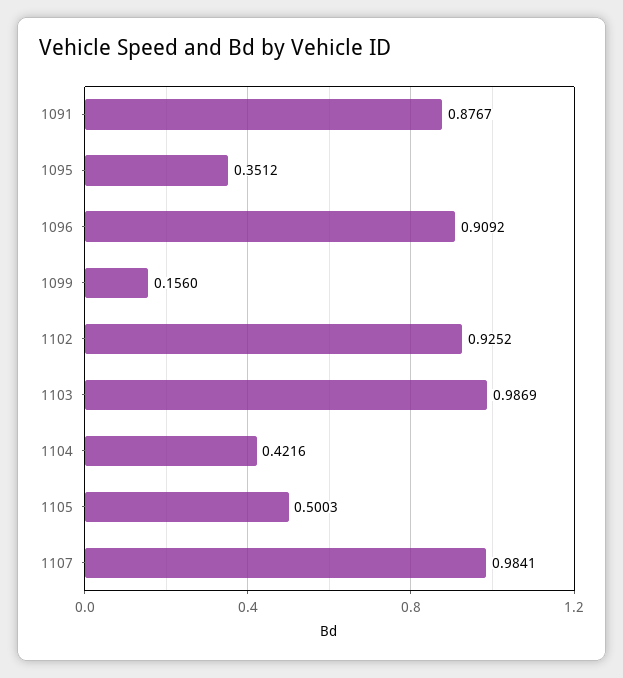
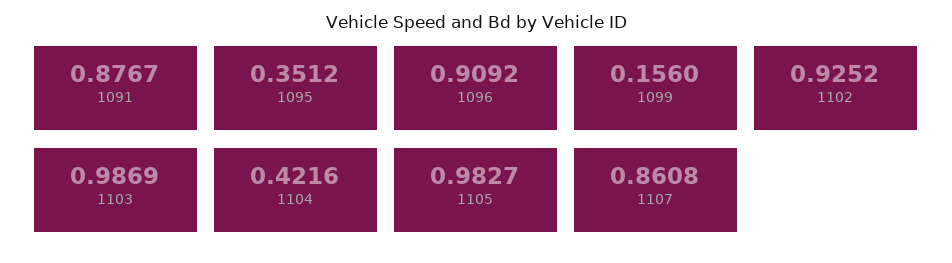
1105: 0.5003 -> 0.9827
1107: 0.9841 -> 0.8608

